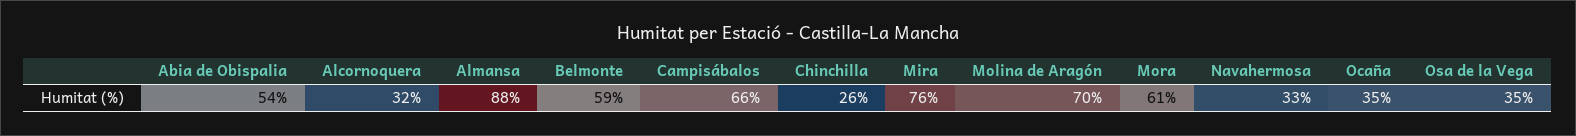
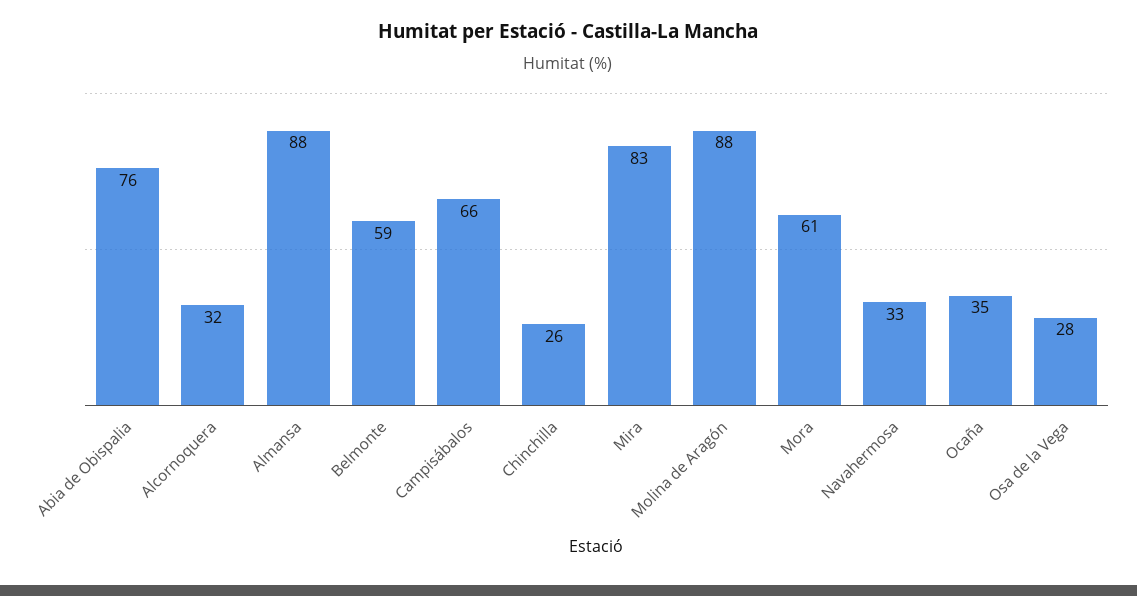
Abia de Obispalia: 54 -> 76
Mira: 76 -> 83
Molina de Aragón: 70 -> 88
Osa de la Vega: 35 -> 28

